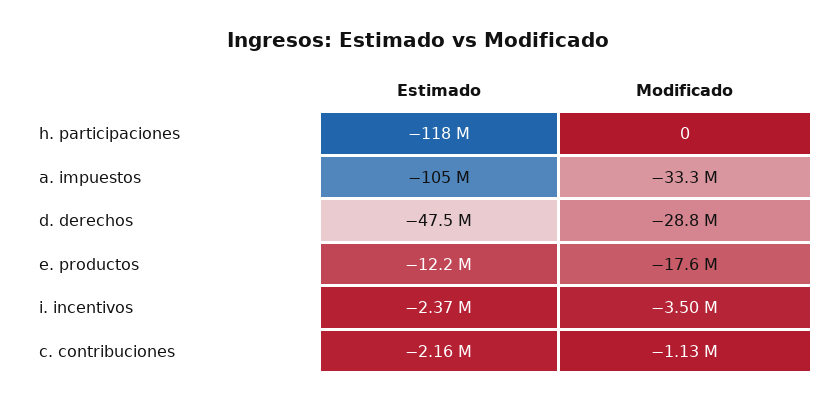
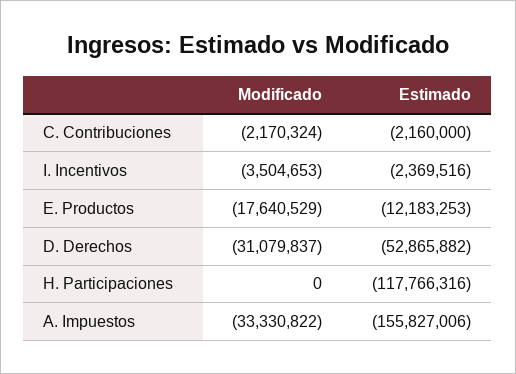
Estimado, a. impuestos: -105000000 -> -155827006
Estimado, d. derechos: -47500000 -> -52865882
Modificado, d. derechos: -28800000 -> -31079837
Modificado, c. contribuciones: -1130000 -> -2170324

